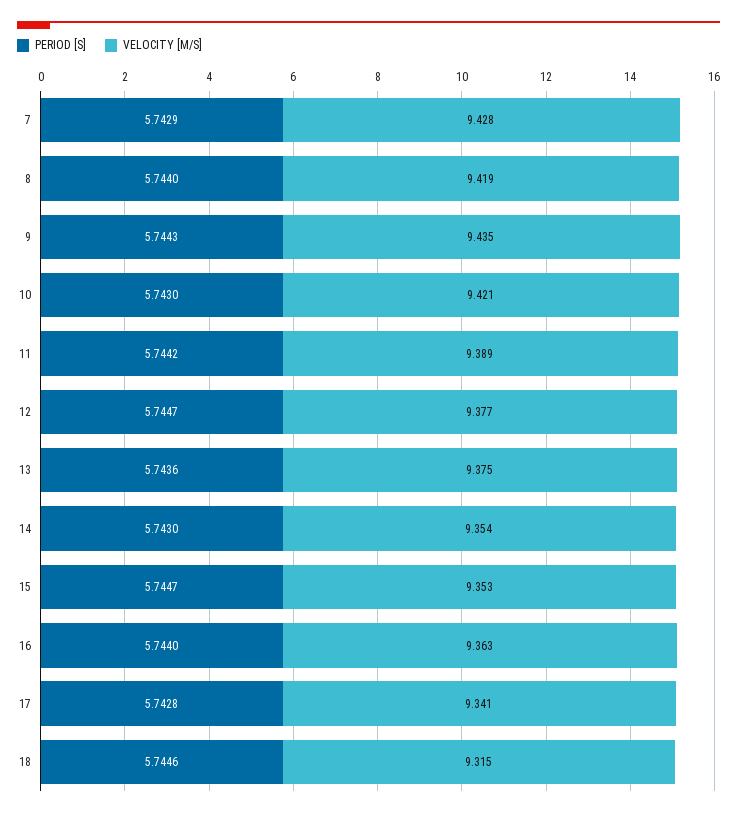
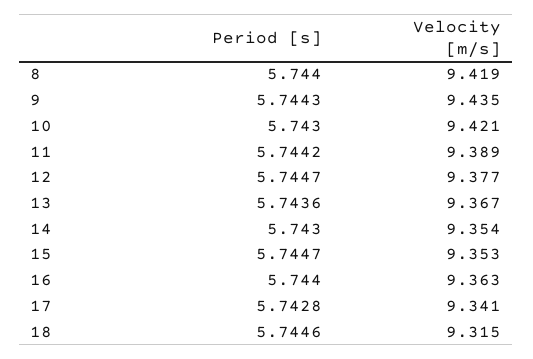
PERIOD [S], 7: 5.7429 -> none
VELOCITY [M/S], 7: 9.428 -> none
VELOCITY [M/S], 13: 9.375 -> 9.367

